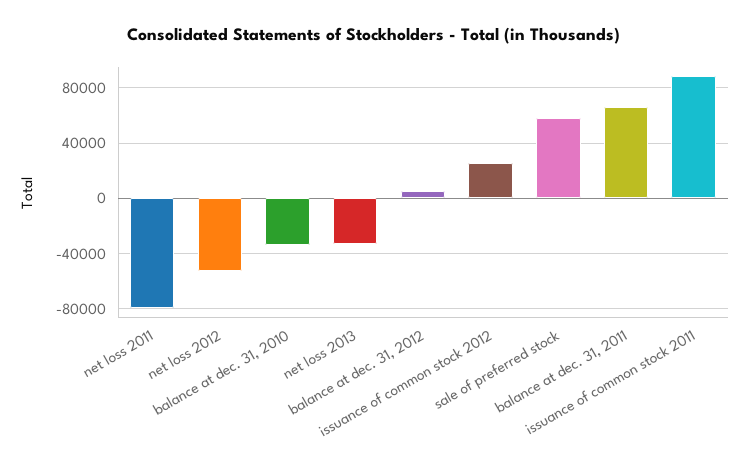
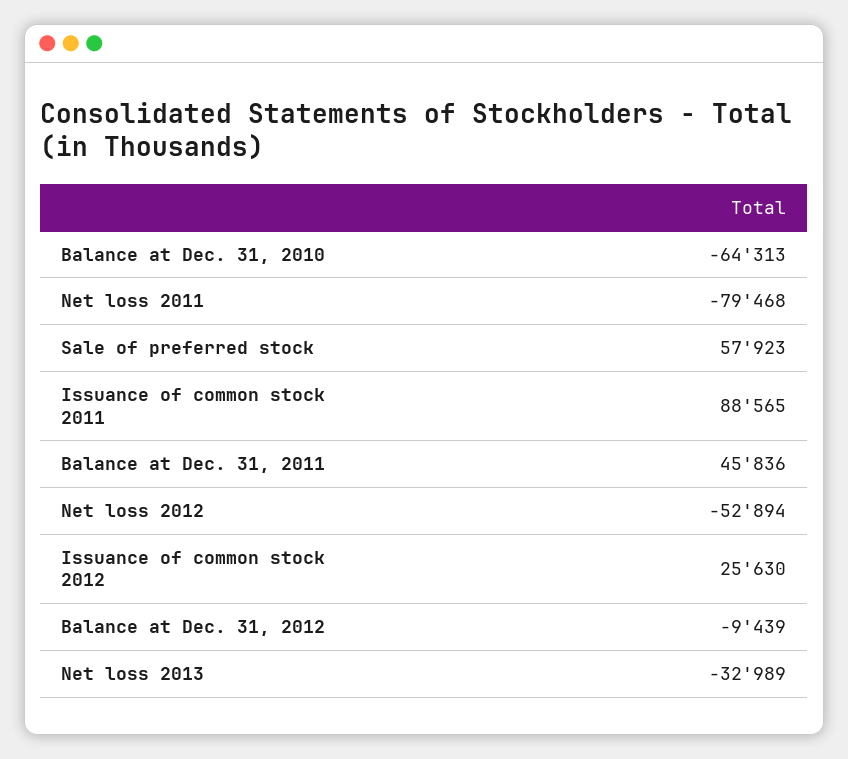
balance at dec. 31, 2010: -35000 -> -64313
balance at dec. 31, 2012: 5000 -> -9439
balance at dec. 31, 2011: 65000 -> 45836

